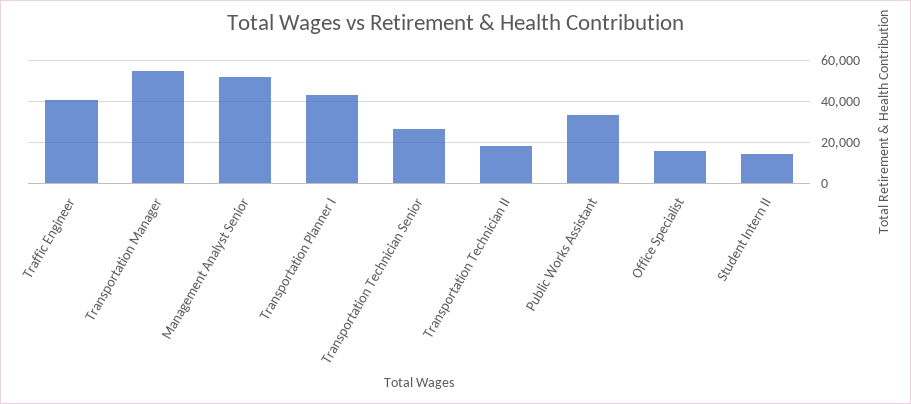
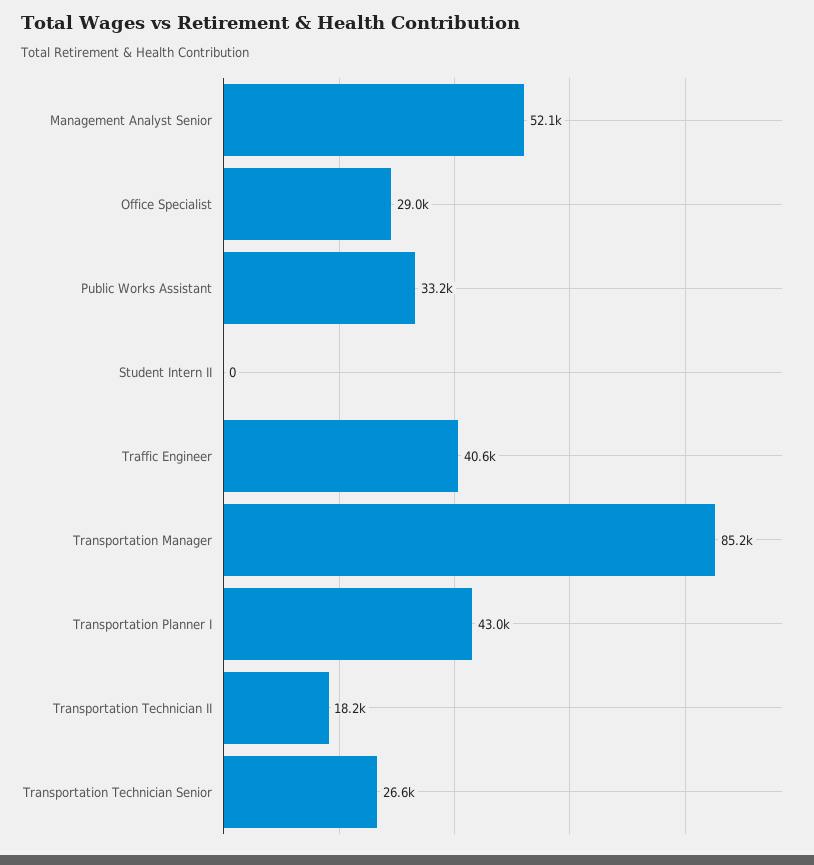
Transportation Manager: 55000 -> 85200
Office Specialist: 15000 -> 29000
Student Intern II: 15000 -> 0

